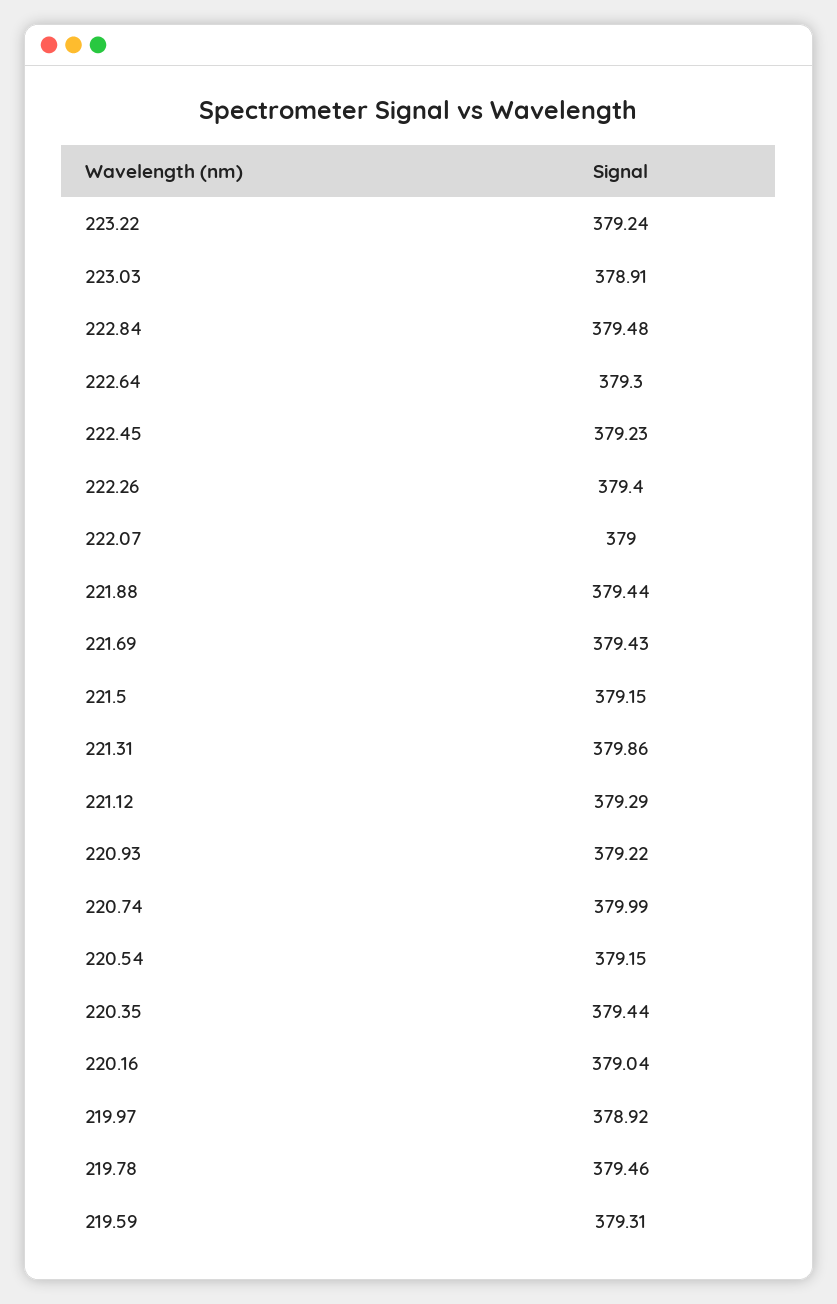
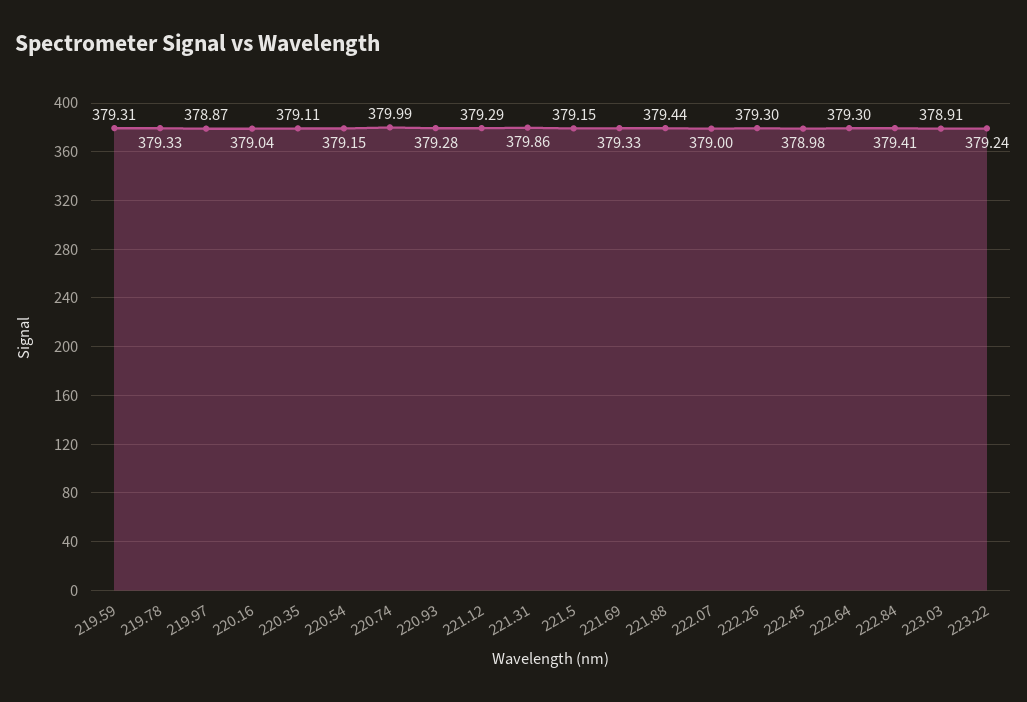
222.84: 379.48 -> 379.41
222.45: 379.23 -> 378.98
222.26: 379.4 -> 379.3
221.69: 379.43 -> 379.33
220.93: 379.22 -> 379.28
220.35: 379.44 -> 379.11
219.97: 378.92 -> 378.87
219.78: 379.46 -> 379.33

